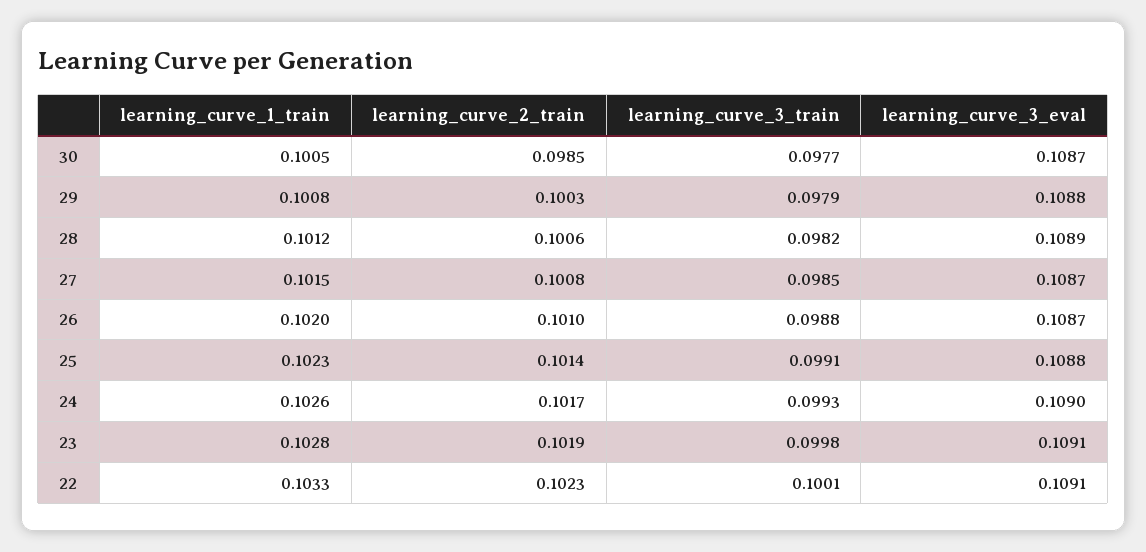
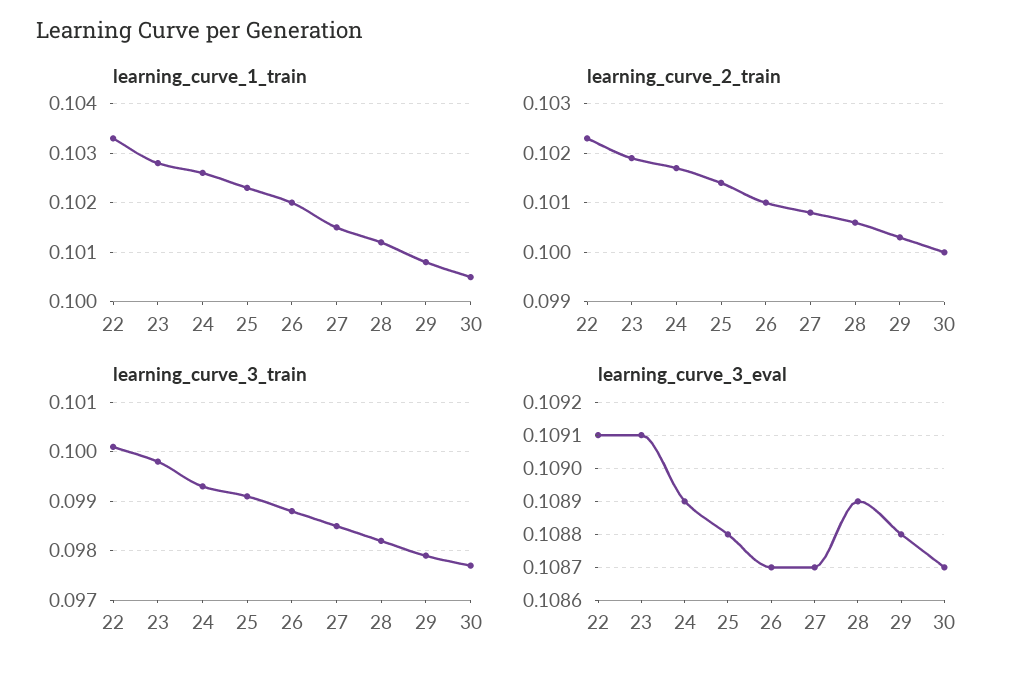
learning_curve_2_train, 30: 0.0985 -> 0.1
learning_curve_3_eval, 24: 0.109 -> 0.1089

